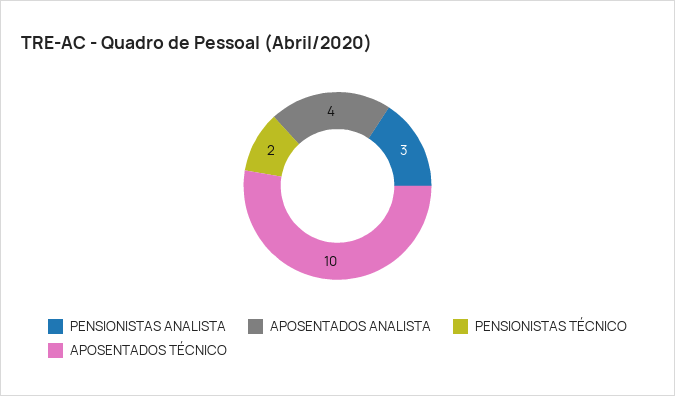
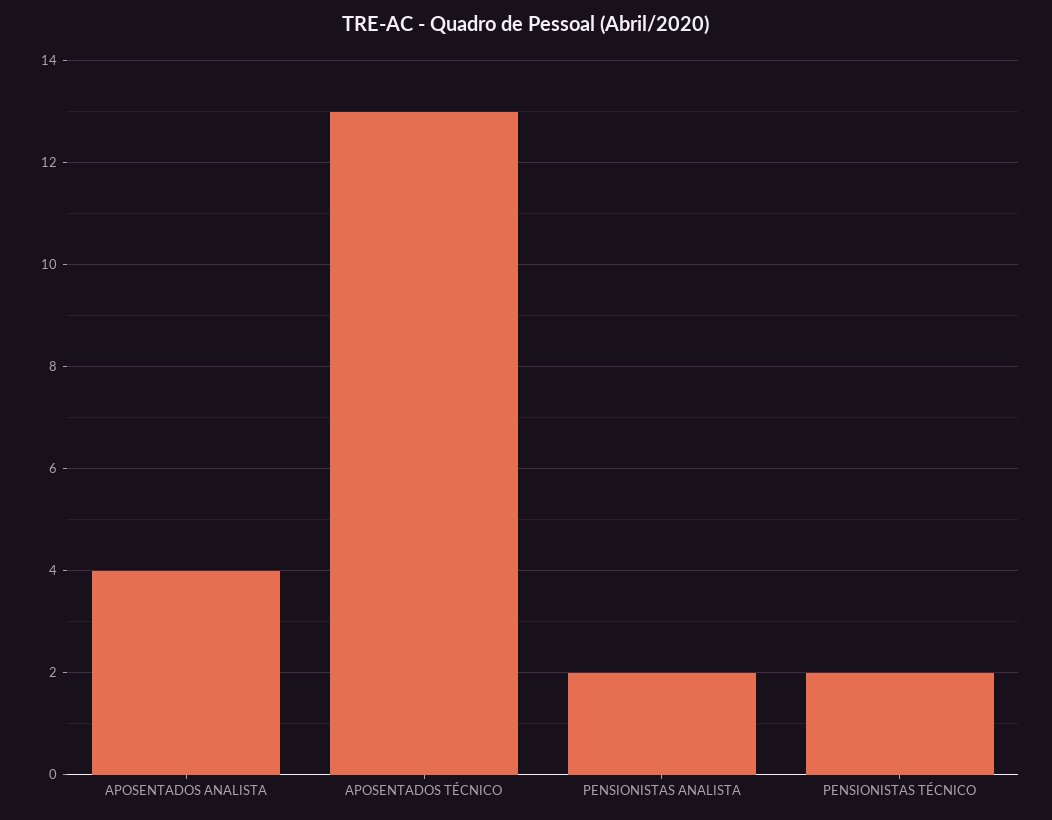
PENSIONISTAS ANALISTA: 3 -> 2
APOSENTADOS TÉCNICO: 10 -> 13

